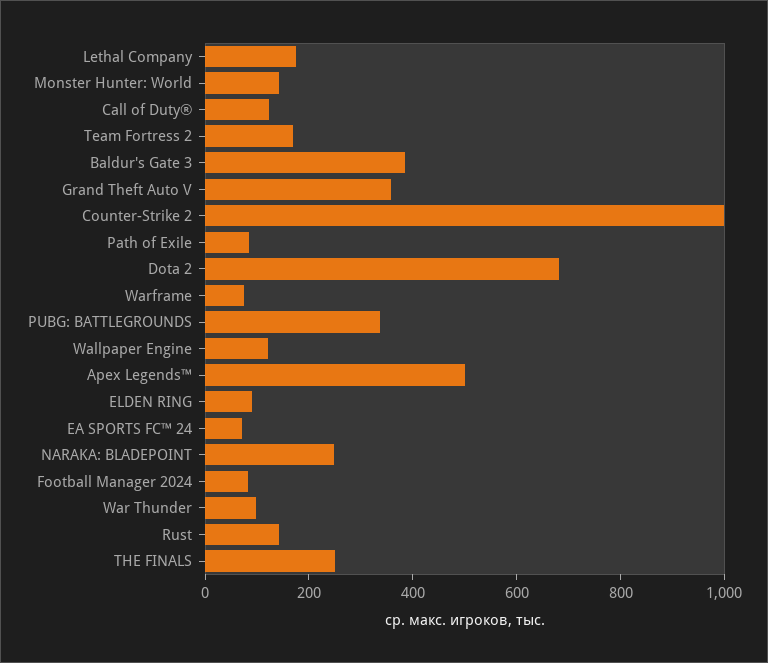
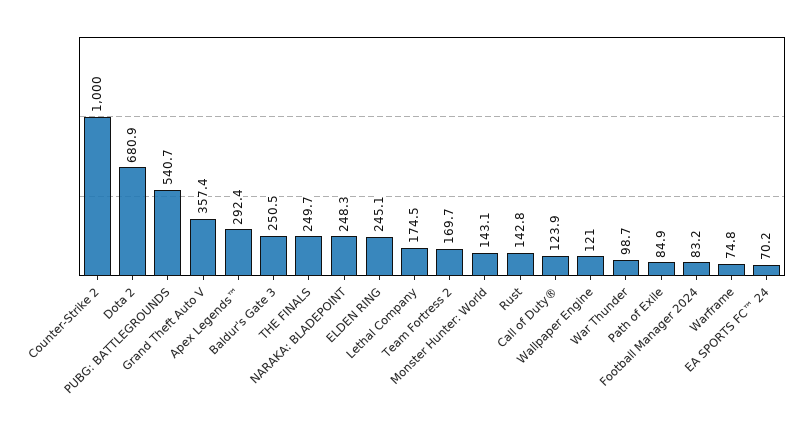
Baldur's Gate 3: 400 -> 250.5
PUBG: BATTLEGROUNDS: 350 -> 540.7
Apex Legends™: 500 -> 292.4
ELDEN RING: 100 -> 245.1

